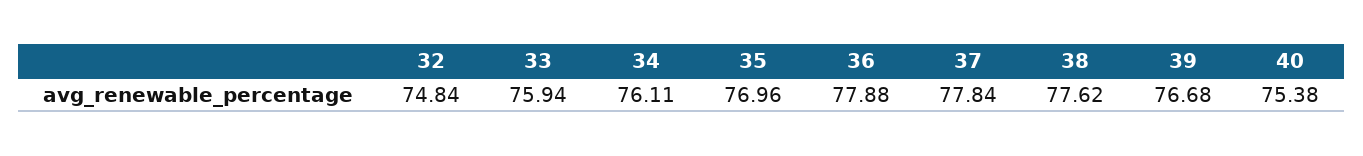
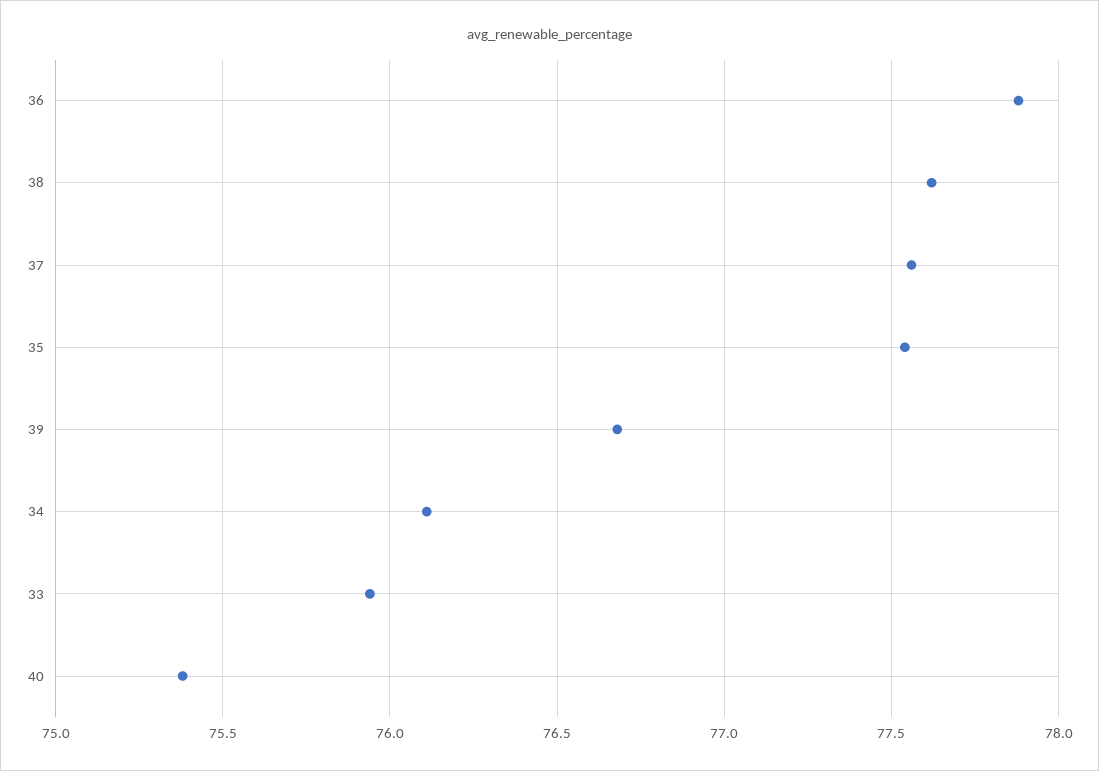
32: 74.84 -> none
35: 76.96 -> 77.55
37: 77.84 -> 77.55

